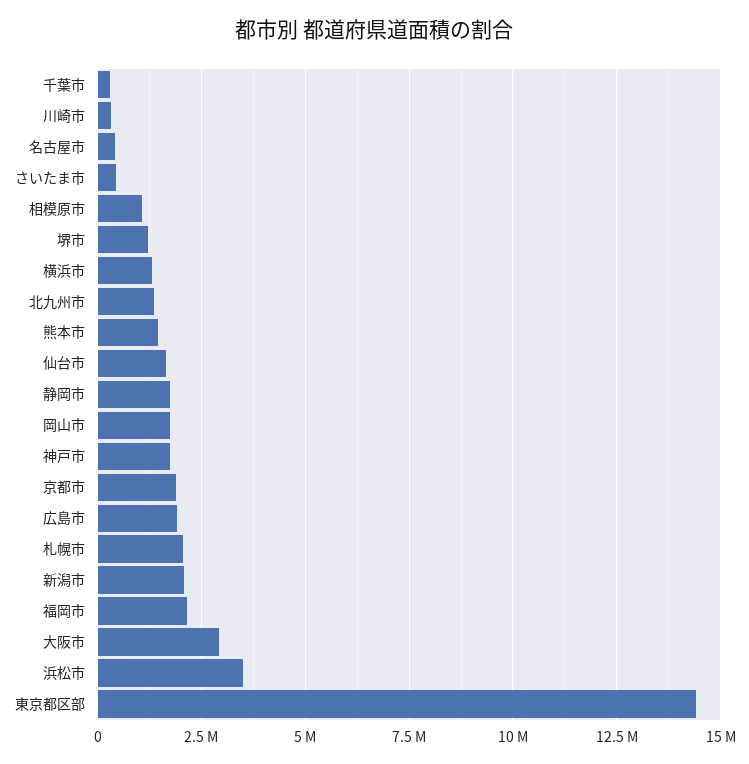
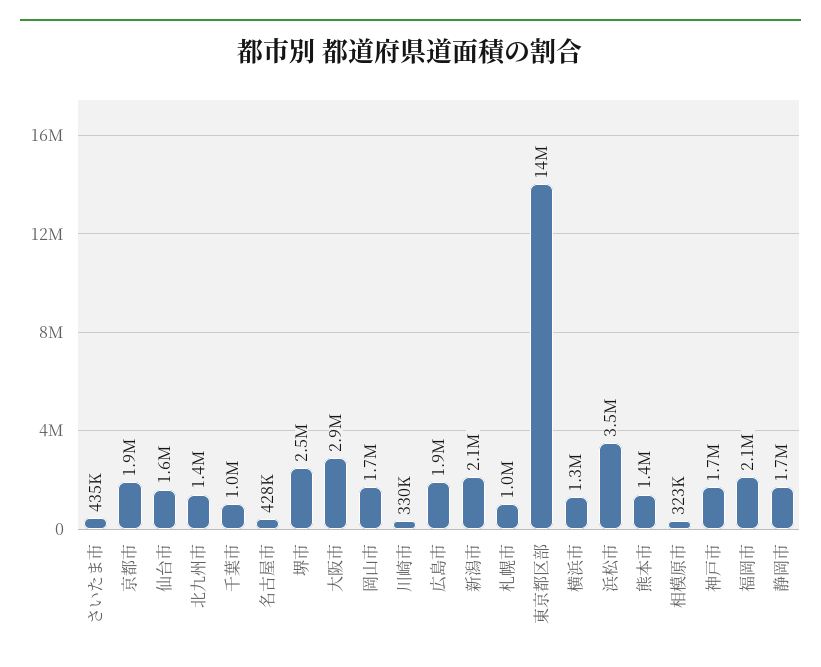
千葉市: 250000 -> 1000000
相模原市: 1000000 -> 323000
堺市: 1250000 -> 2500000
札幌市: 2000000 -> 1000000

